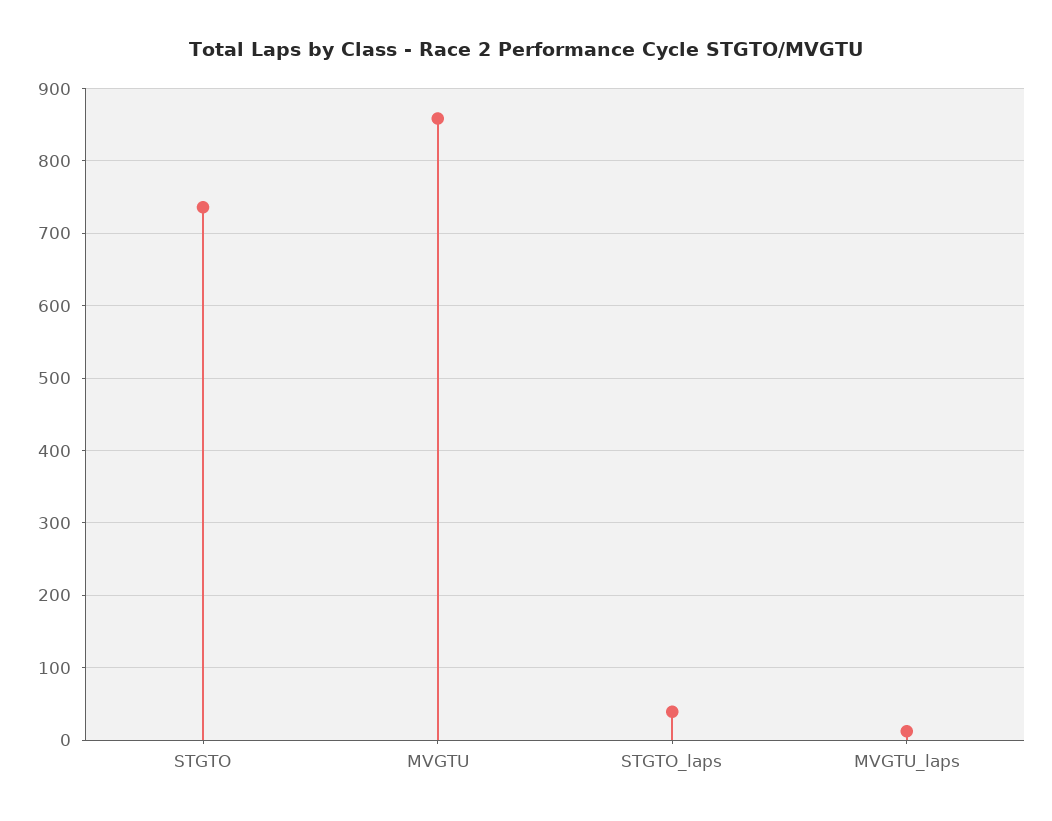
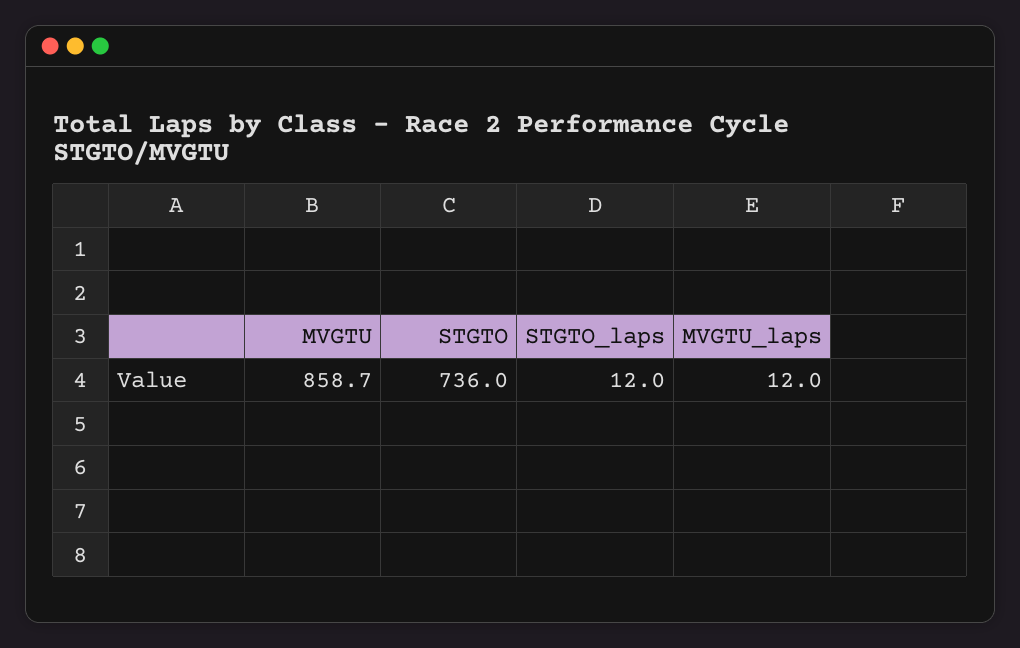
STGTO_laps: 40 -> 12

